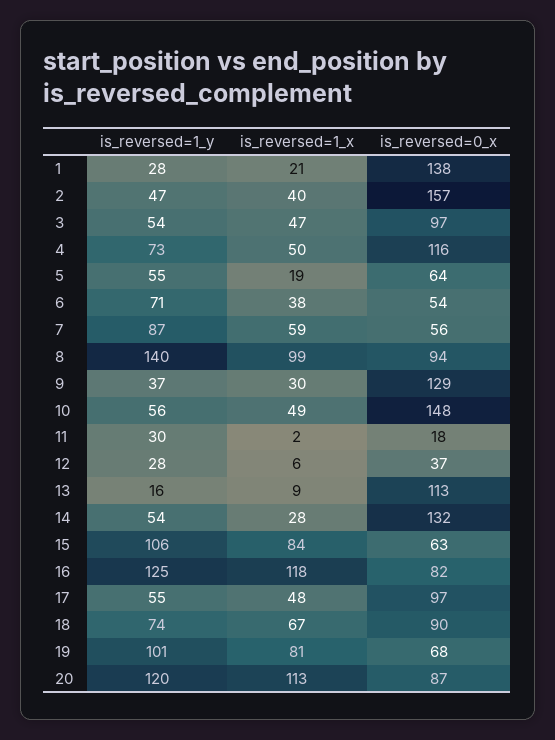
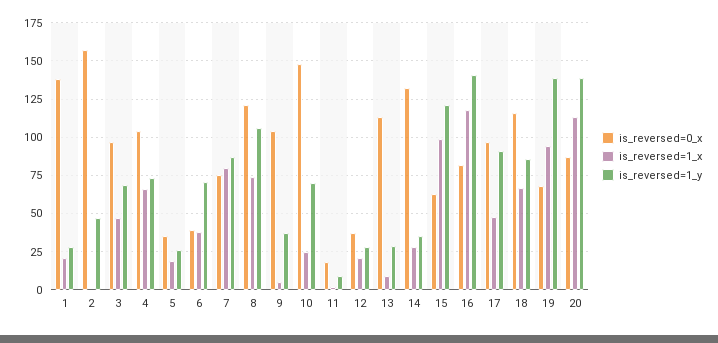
is_reversed=1_x, 2: 40 -> 0
is_reversed=1_y, 3: 54 -> 70
is_reversed=1_x, 4: 50 -> 65
is_reversed=0_x, 4: 116 -> 105
is_reversed=1_y, 5: 55 -> 25
is_reversed=0_x, 5: 64 -> 35
is_reversed=0_x, 6: 54 -> 40
is_reversed=1_x, 7: 59 -> 80
is_reversed=0_x, 7: 56 -> 75
is_reversed=1_y, 8: 140 -> 105
is_reversed=1_x, 8: 99 -> 75
is_reversed=0_x, 8: 94 -> 120
is_reversed=1_x, 9: 30 -> 5
is_reversed=0_x, 9: 129 -> 105
is_reversed=1_y, 10: 56 -> 70
is_reversed=1_x, 10: 49 -> 25
is_reversed=1_y, 11: 30 -> 10
is_reversed=1_x, 12: 6 -> 20
is_reversed=1_y, 13: 16 -> 30
is_reversed=1_y, 14: 54 -> 35
is_reversed=1_y, 15: 106 -> 120
is_reversed=1_x, 15: 84 -> 100
is_reversed=1_y, 16: 125 -> 140
is_reversed=1_y, 17: 55 -> 90
is_reversed=1_y, 18: 74 -> 85
is_reversed=0_x, 18: 90 -> 115
is_reversed=1_y, 19: 101 -> 140
is_reversed=1_x, 19: 81 -> 95
is_reversed=1_y, 20: 120 -> 140

